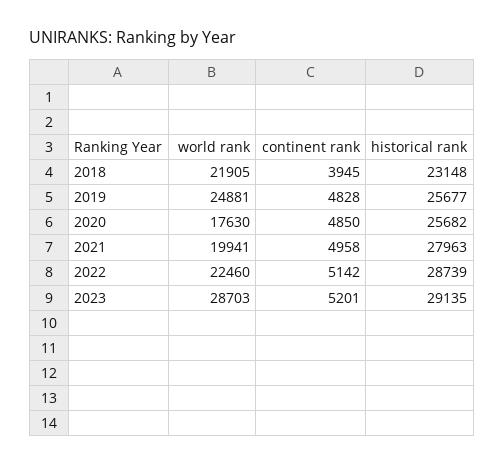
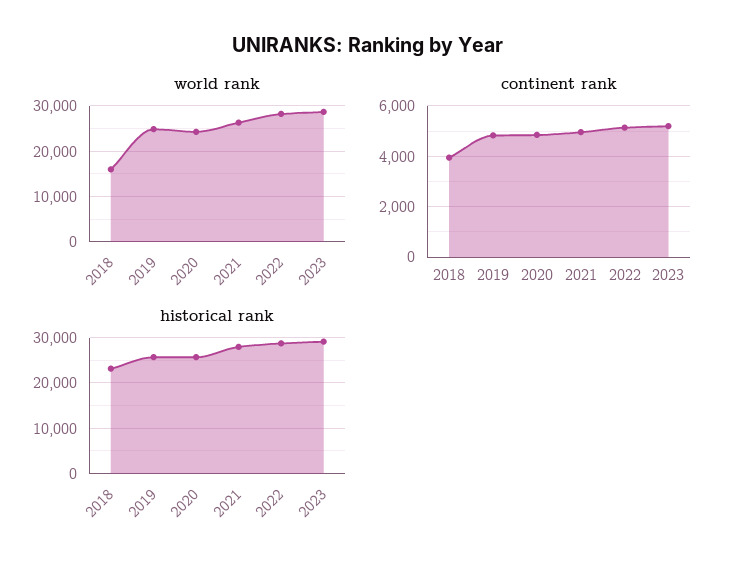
world rank, 2018: 21905 -> 16000
world rank, 2020: 17630 -> 24000
world rank, 2021: 19941 -> 26000
world rank, 2022: 22460 -> 28000

